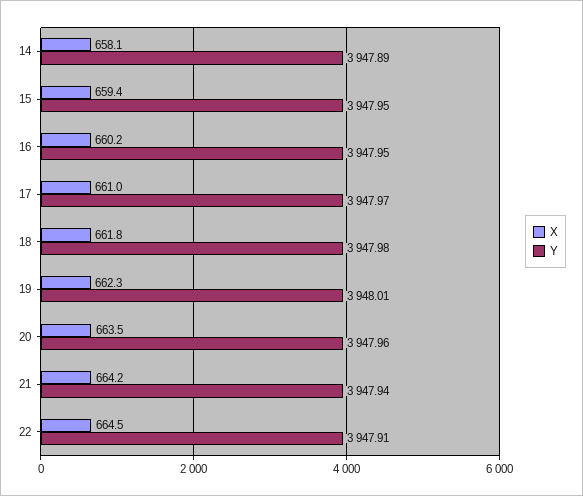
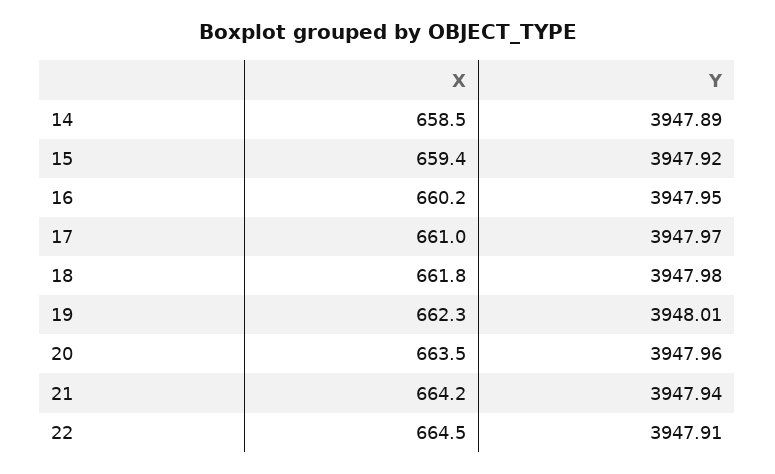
X, 14: 658.1 -> 658.5
Y, 15: 3947.95 -> 3947.92

